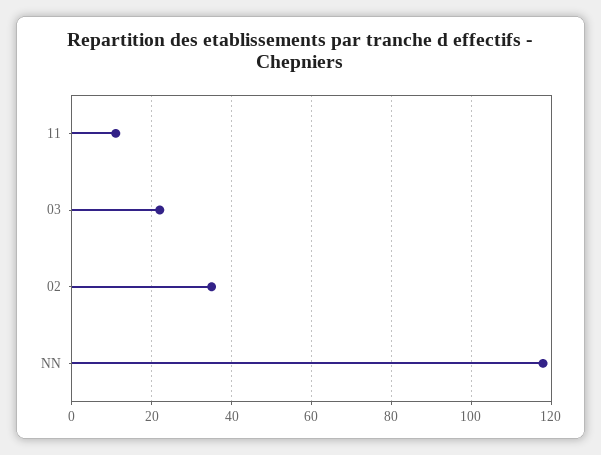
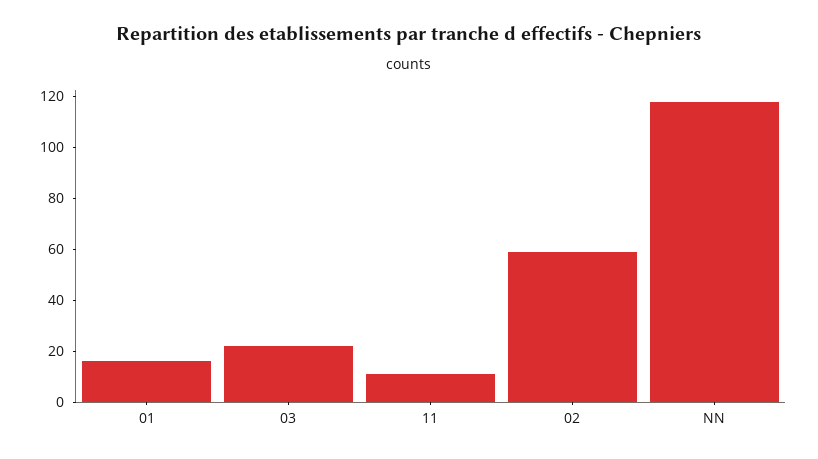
02: 35 -> 60
01: none -> 15

